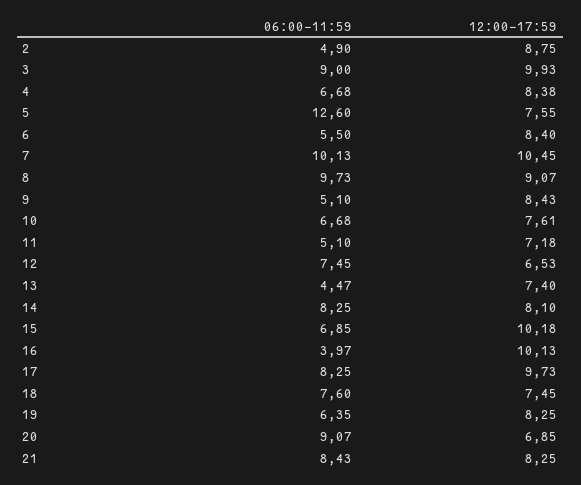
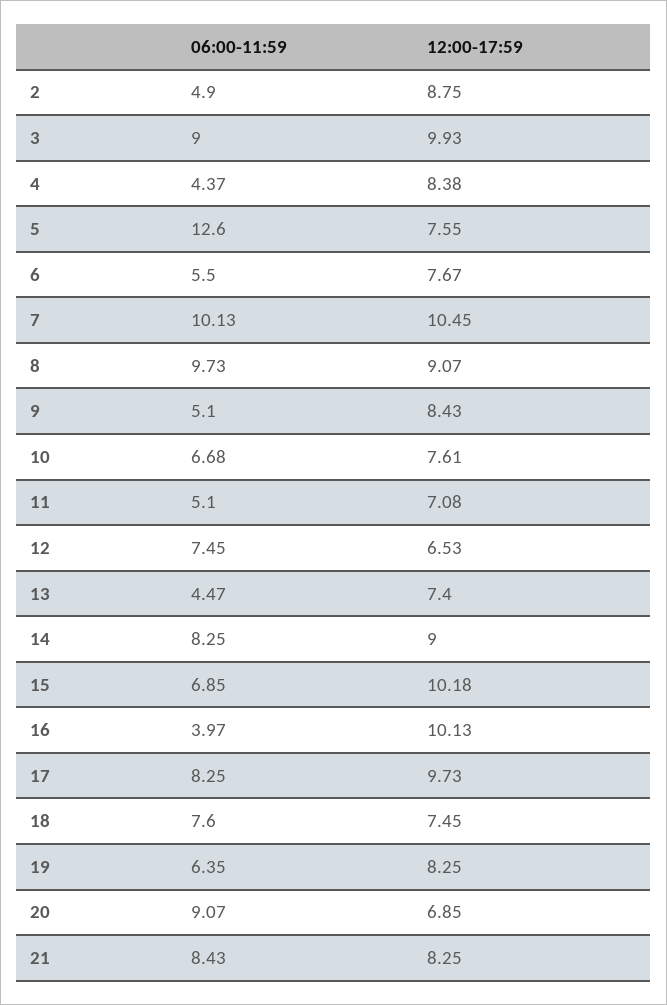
06:00-11:59, 4: 6.68 -> 4.37
12:00-17:59, 6: 8.4 -> 7.67
12:00-17:59, 11: 7.18 -> 7.08
12:00-17:59, 14: 8.1 -> 9

